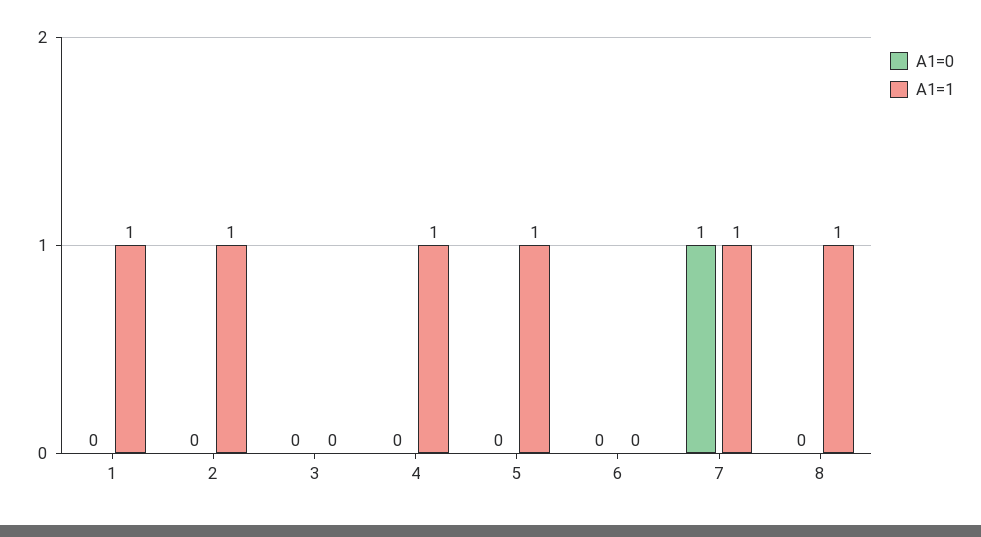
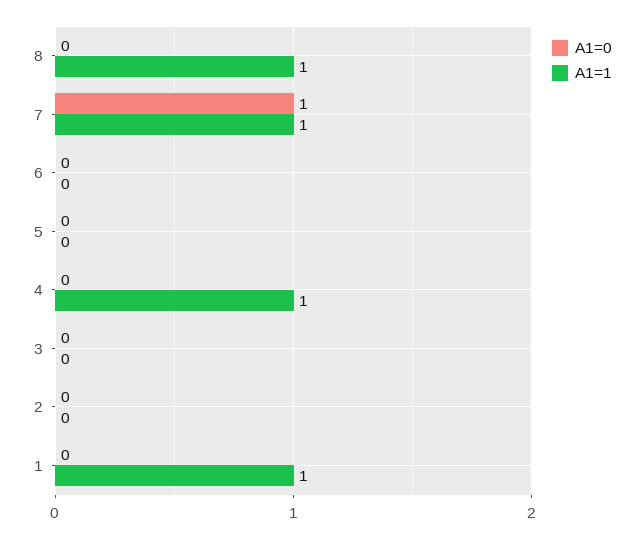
A1=1, 2: 1 -> 0
A1=1, 5: 1 -> 0

